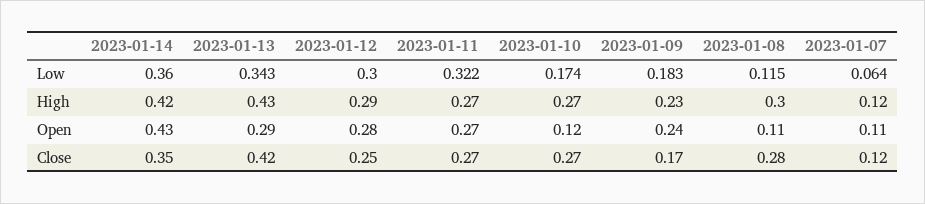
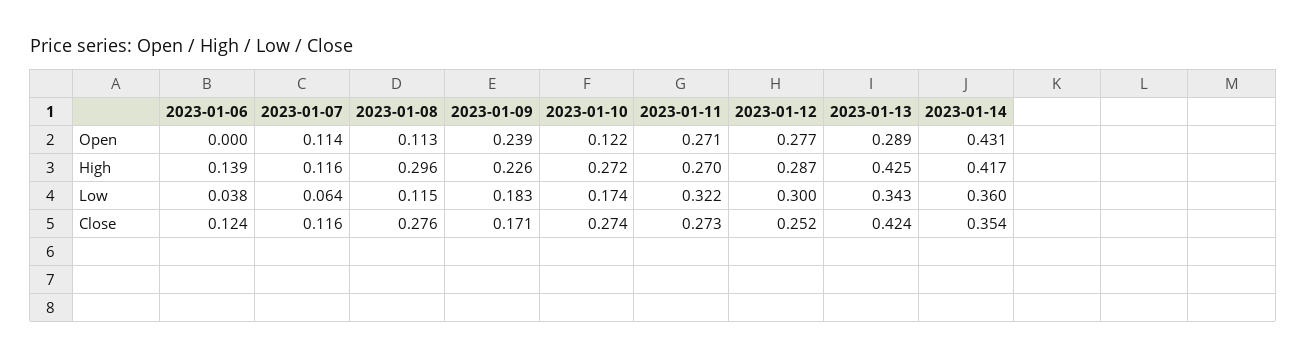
2023-01-06, Open: none -> 0
2023-01-06, High: none -> 0.139
2023-01-06, Low: none -> 0.038
2023-01-06, Close: none -> 0.124

